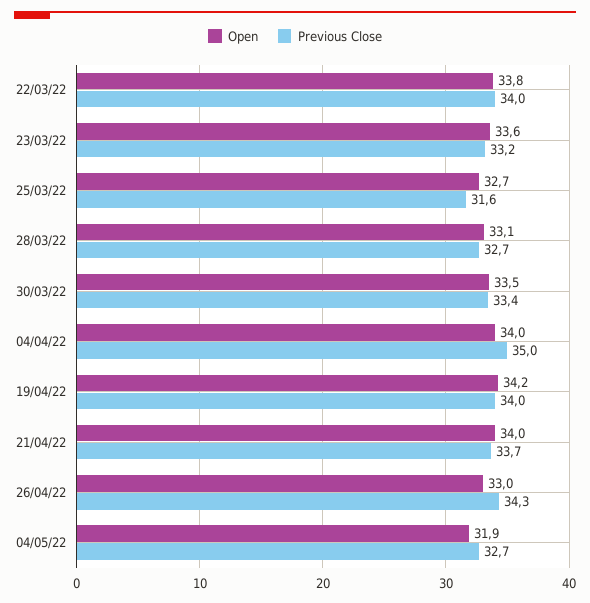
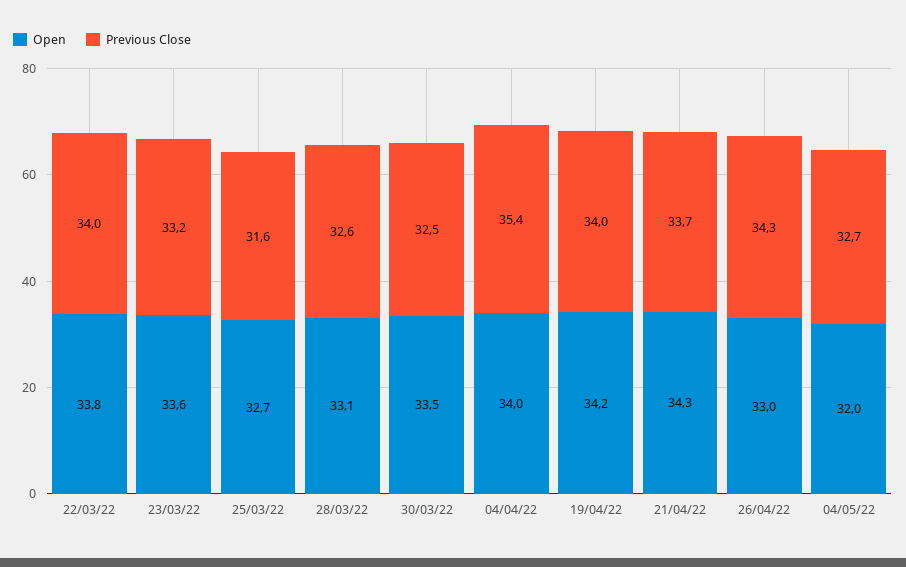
Previous Close, 28/03/22: 32.7 -> 32.6
Previous Close, 30/03/22: 33.4 -> 32.5
Previous Close, 04/04/22: 35 -> 35.4
Open, 21/04/22: 34 -> 34.3
Open, 04/05/22: 31.9 -> 32

